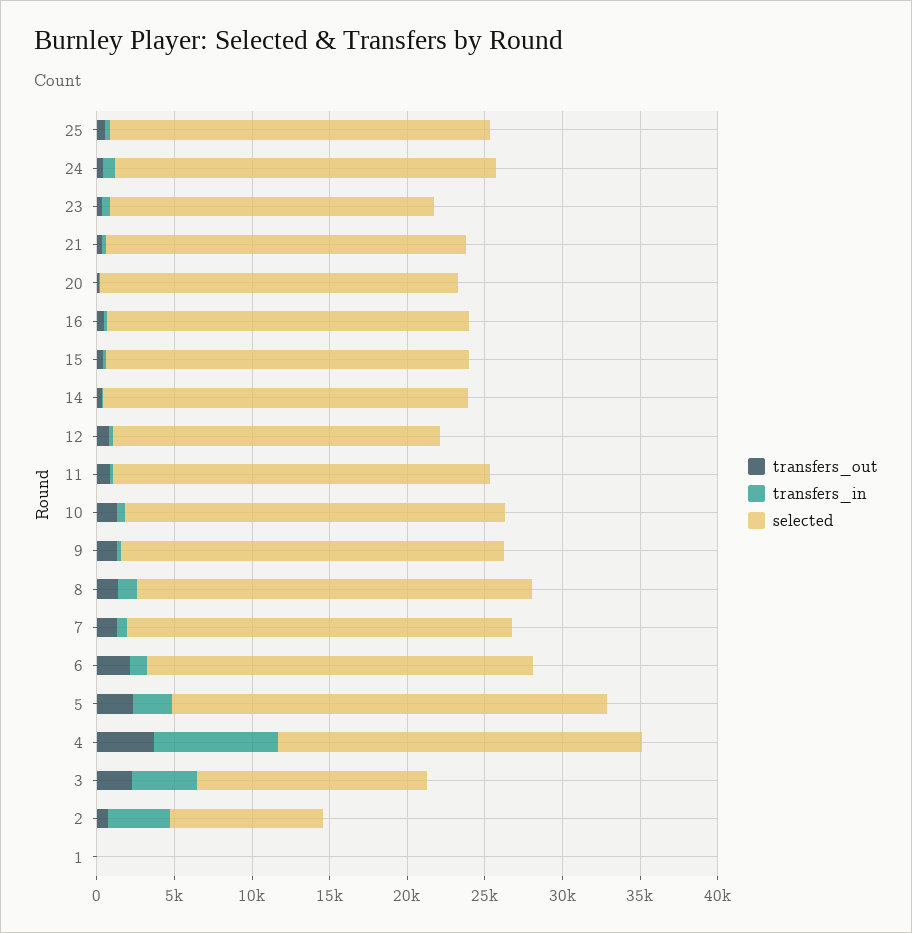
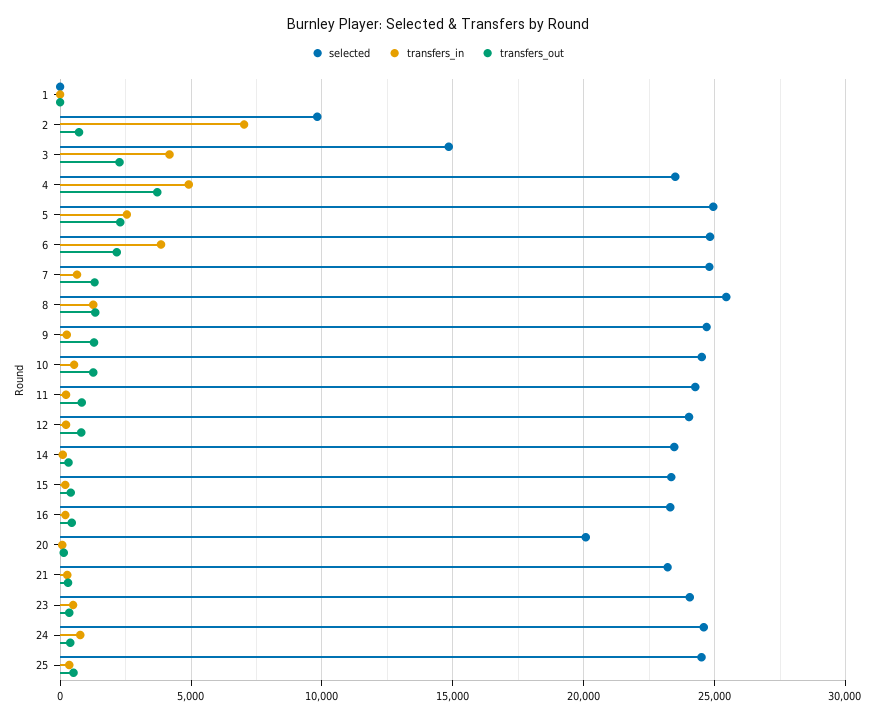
selected, 23: 21000 -> 24000
selected, 20: 23000 -> 20000
selected, 12: 21000 -> 24000
transfers_in, 6: 1000 -> 4000
selected, 5: 28000 -> 25000
transfers_in, 4: 8000 -> 5000
transfers_in, 2: 4000 -> 7000

